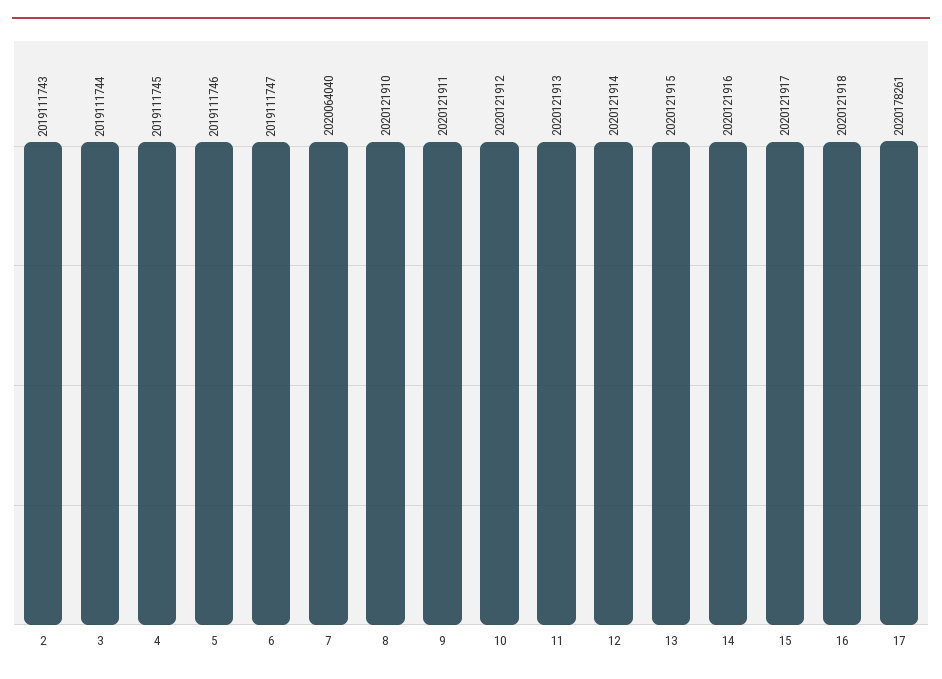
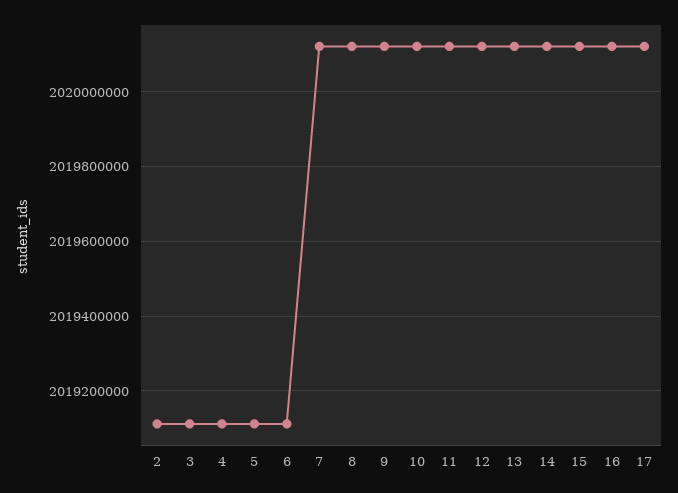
7: 2020064040 -> 2020120000
17: 2020178261 -> 2020120000

